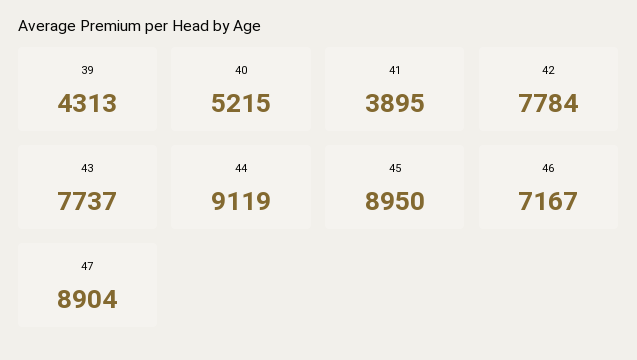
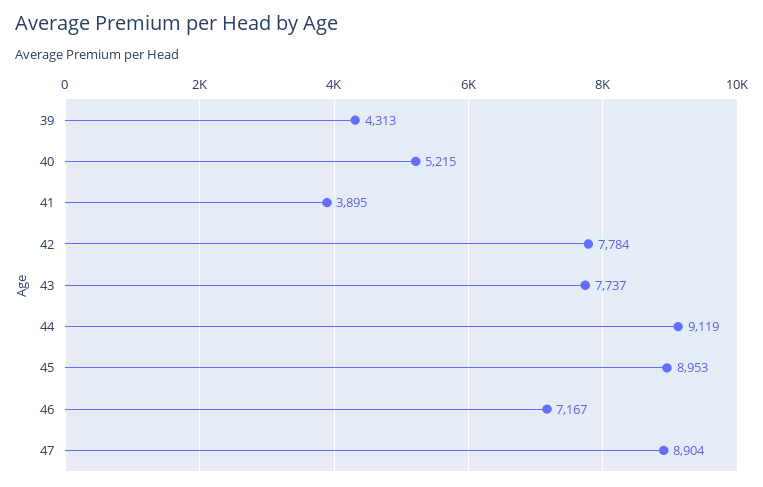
45: 8950 -> 8953

